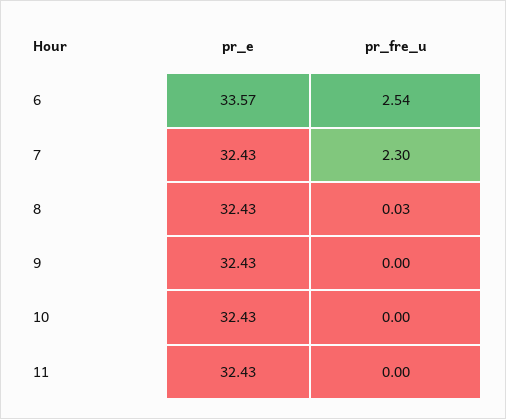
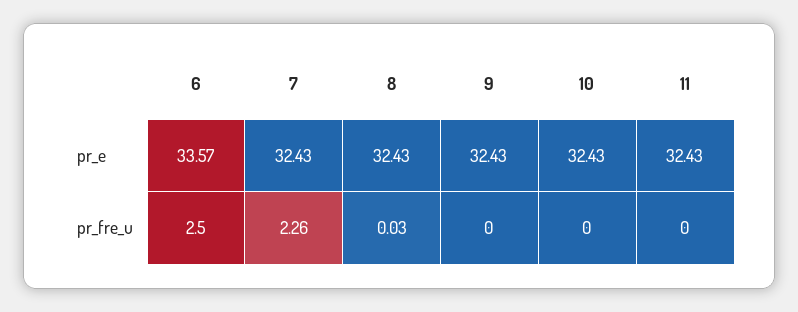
pr_fre_u, 6: 2.54 -> 2.5
pr_fre_u, 7: 2.3 -> 2.26

